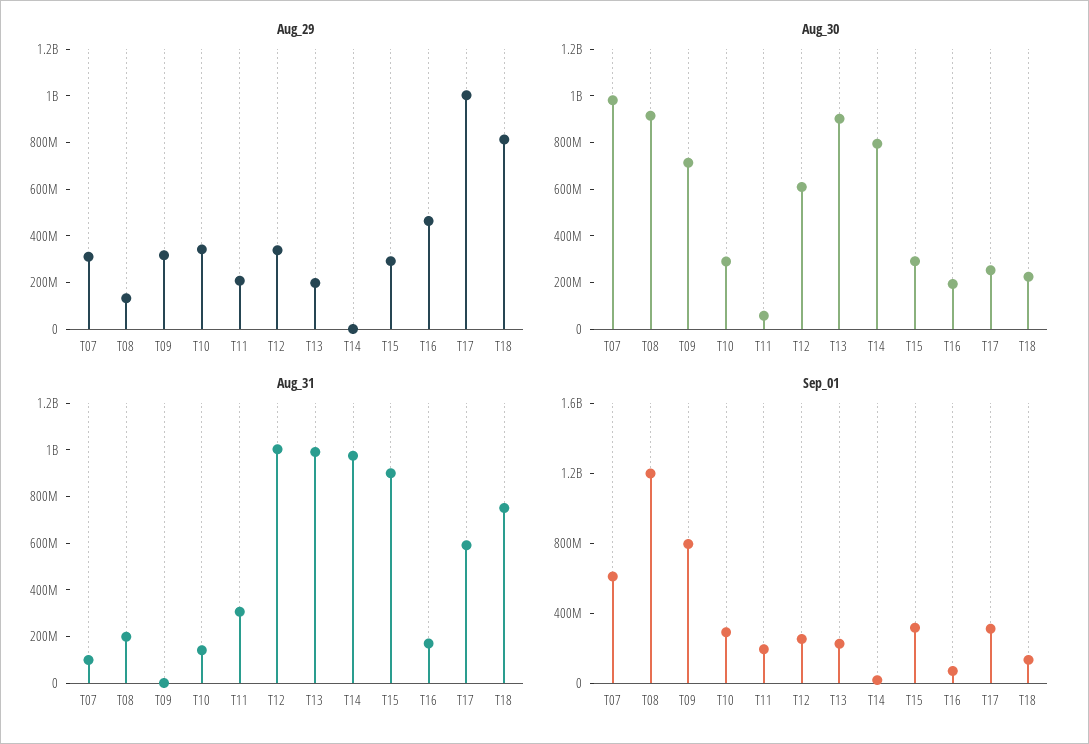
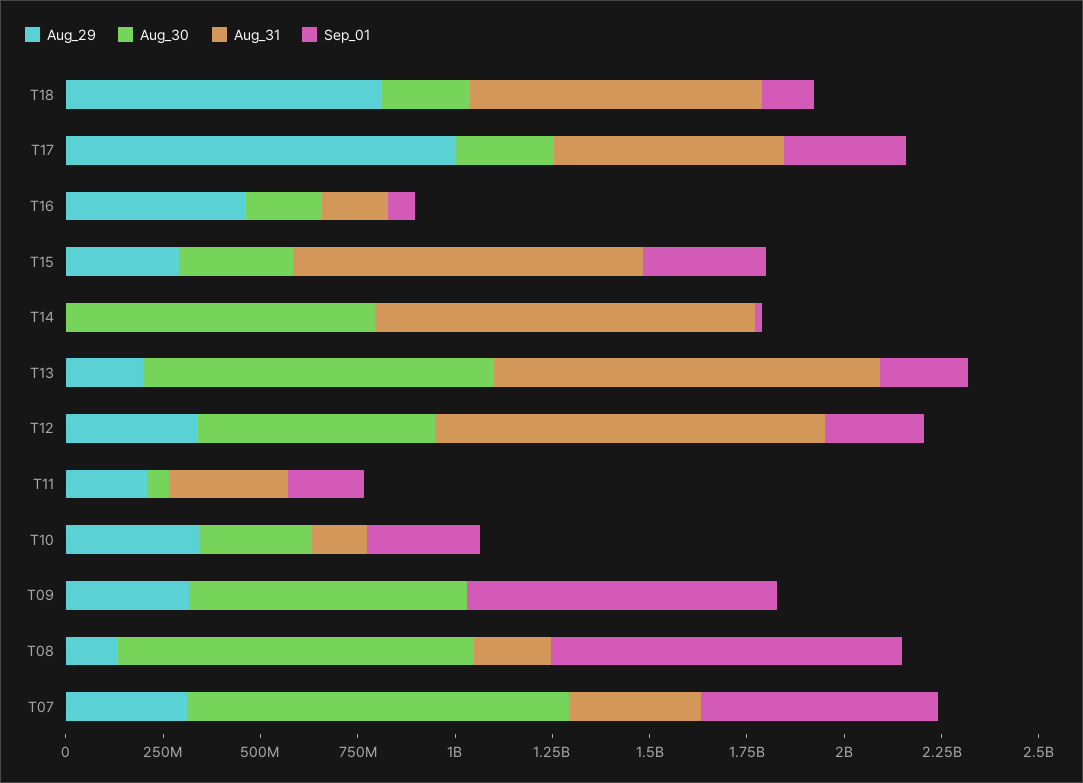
Aug_31, T07: 100000000 -> 350000000
Sep_01, T08: 1200000000 -> 900000000

